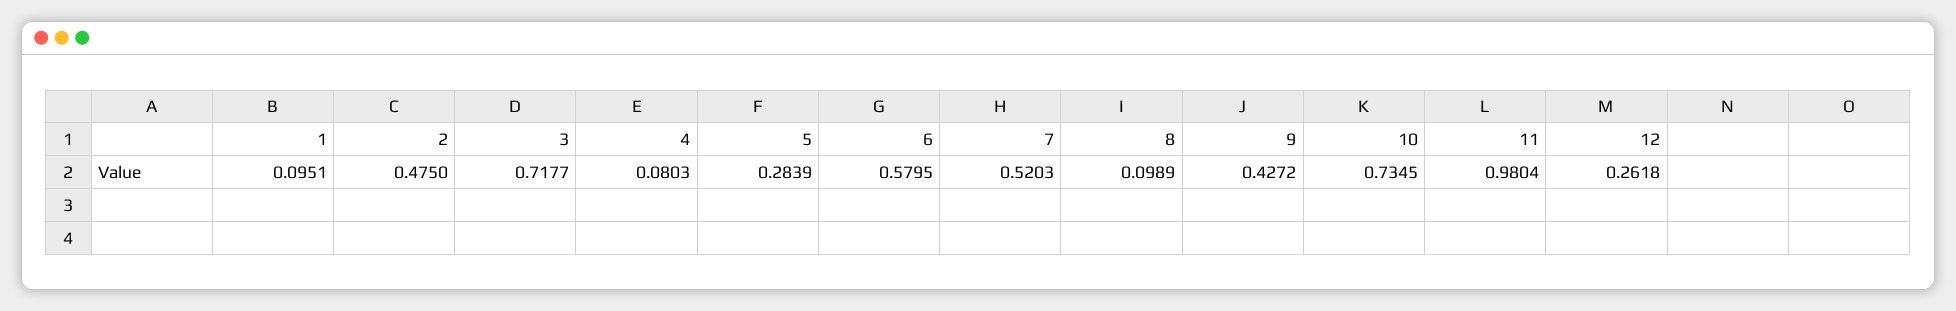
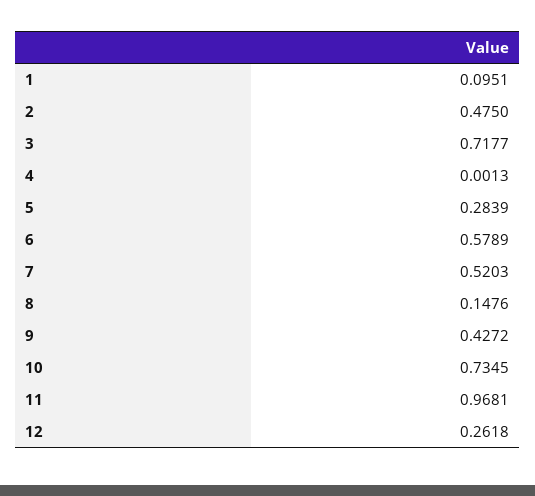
4: 0.0803 -> 0.0013
6: 0.5795 -> 0.5789
8: 0.0989 -> 0.1476
11: 0.9804 -> 0.9681

